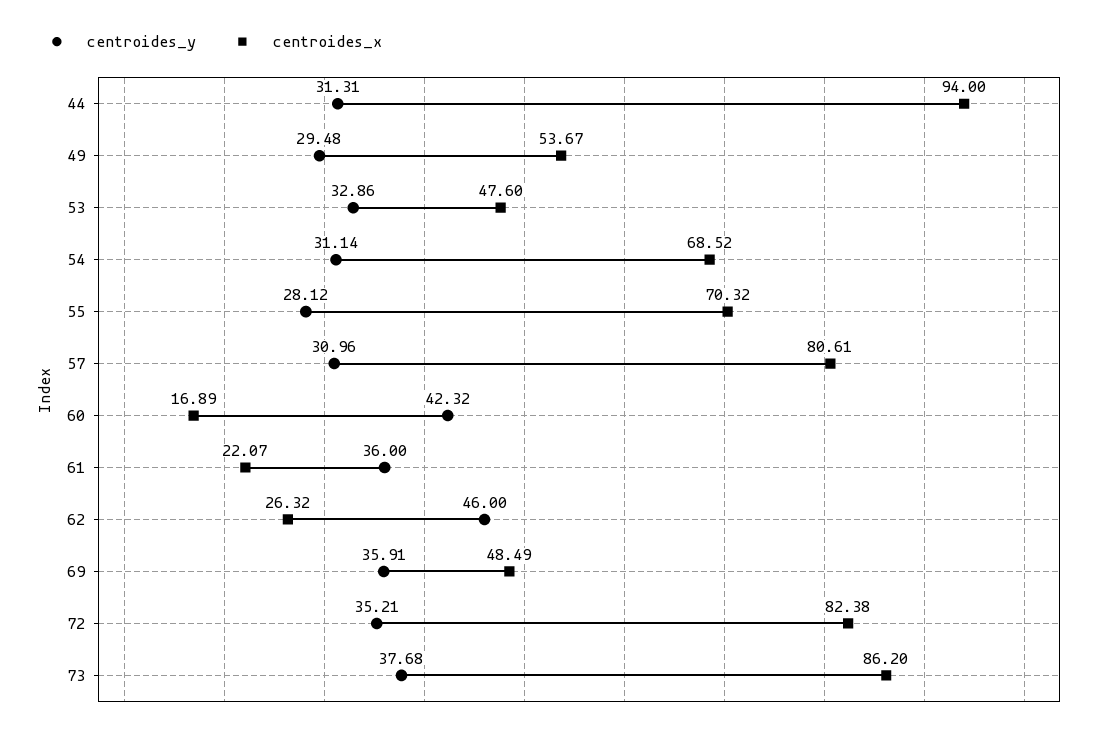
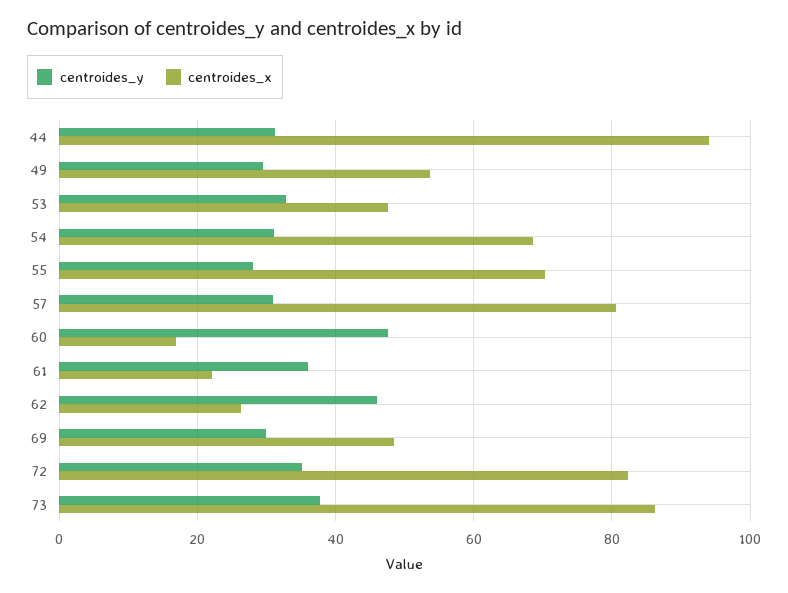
centroides_y, 60: 42.32 -> 48
centroides_y, 69: 35.91 -> 30

